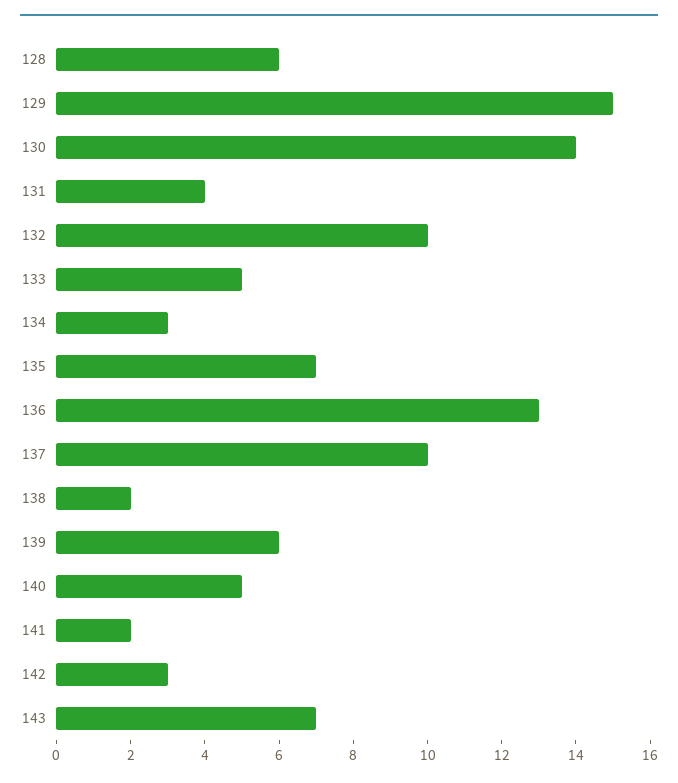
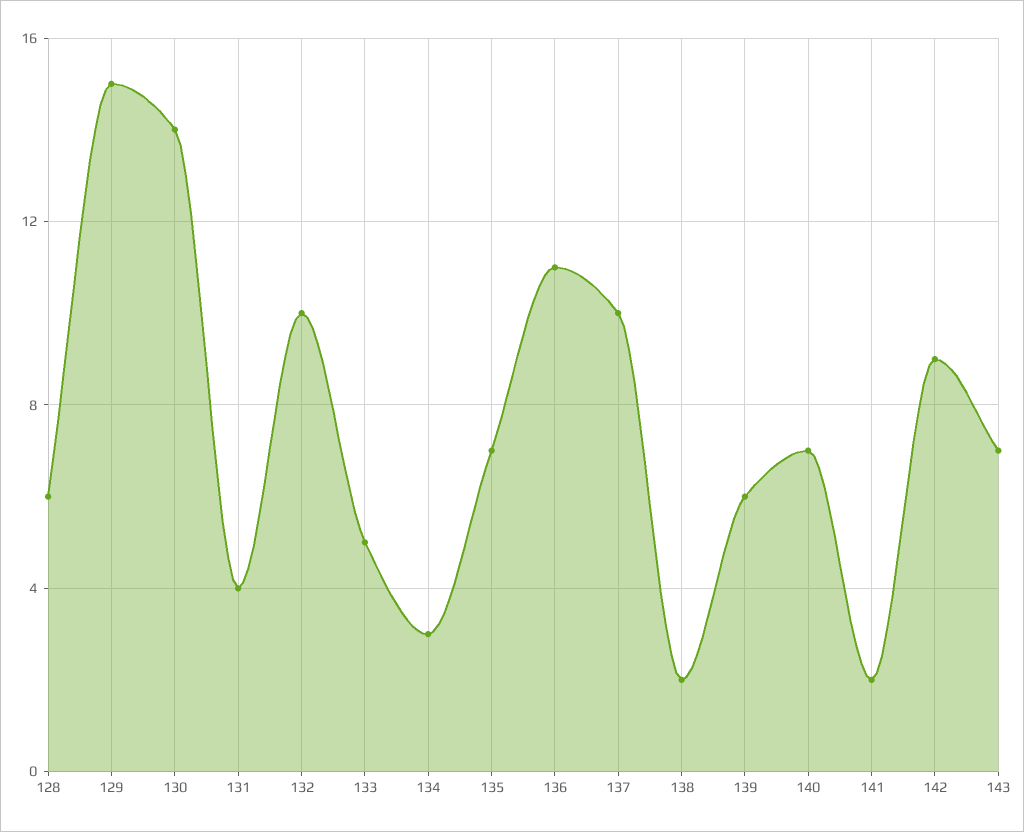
136: 13 -> 11
140: 5 -> 7
142: 3 -> 9

